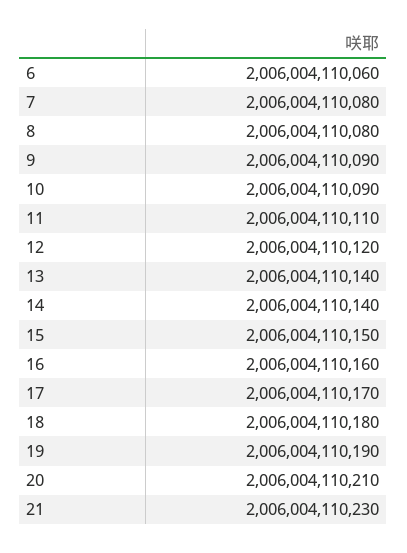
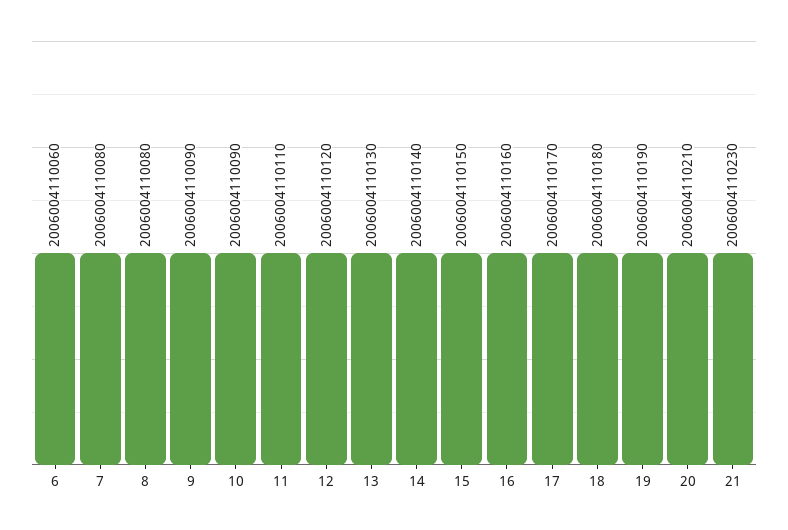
13: 2006004110140 -> 2006004110130

